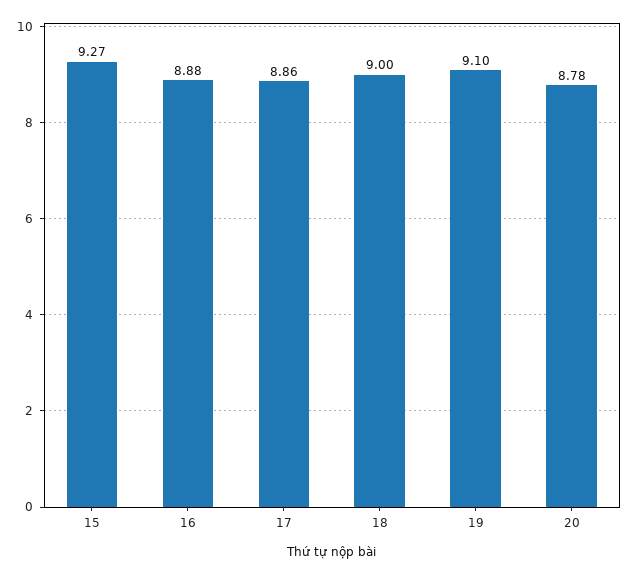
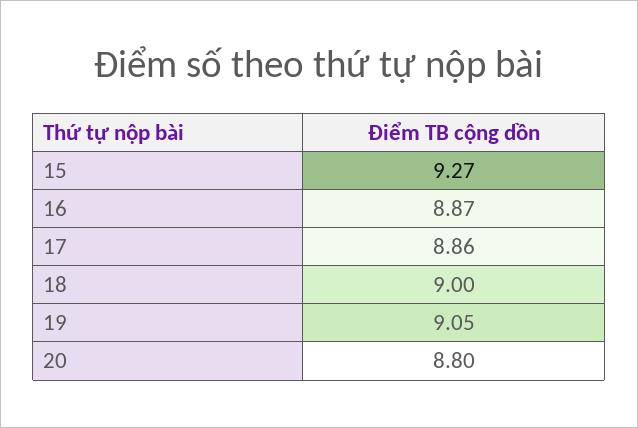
16: 8.88 -> 8.87
19: 9.1 -> 9.05
20: 8.78 -> 8.8

